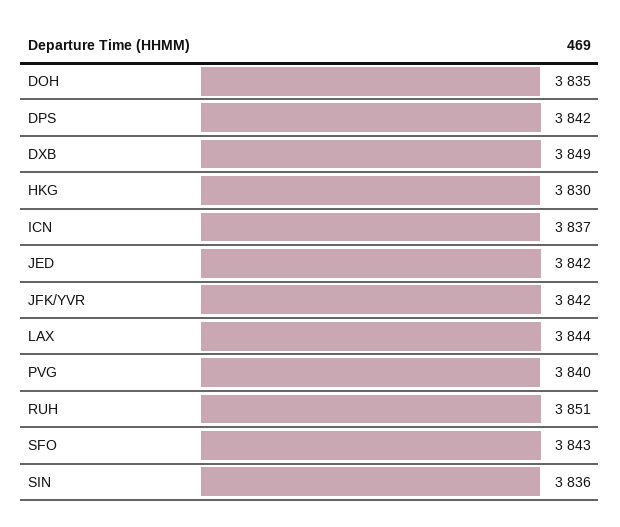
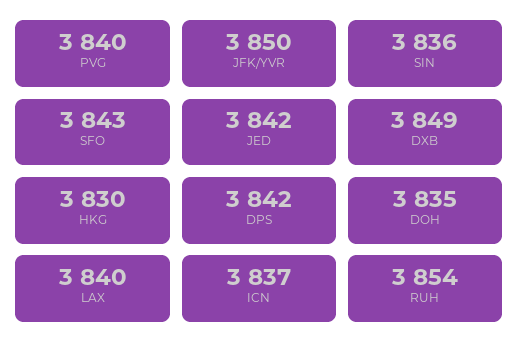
JFK/YVR: 3842 -> 3850
LAX: 3844 -> 3840
RUH: 3851 -> 3854

